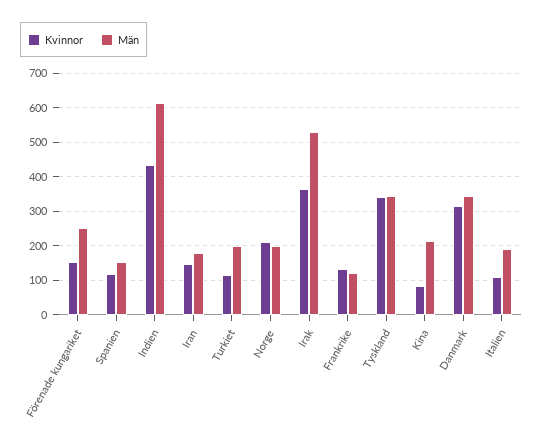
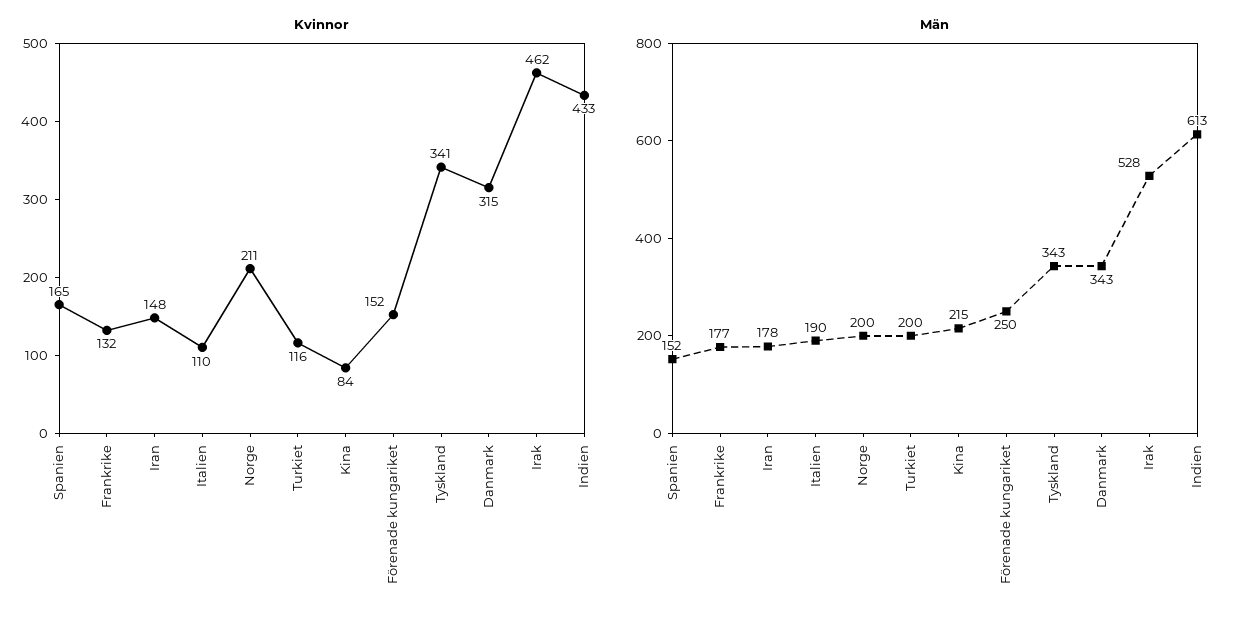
Kvinnor, Spanien: 120 -> 165
Kvinnor, Irak: 360 -> 462
Män, Frankrike: 120 -> 177

